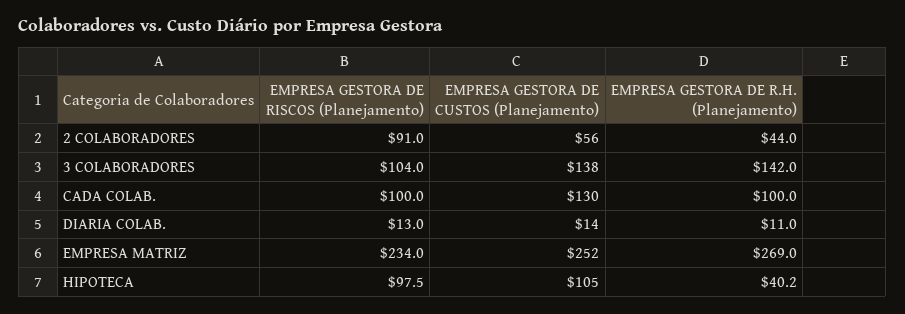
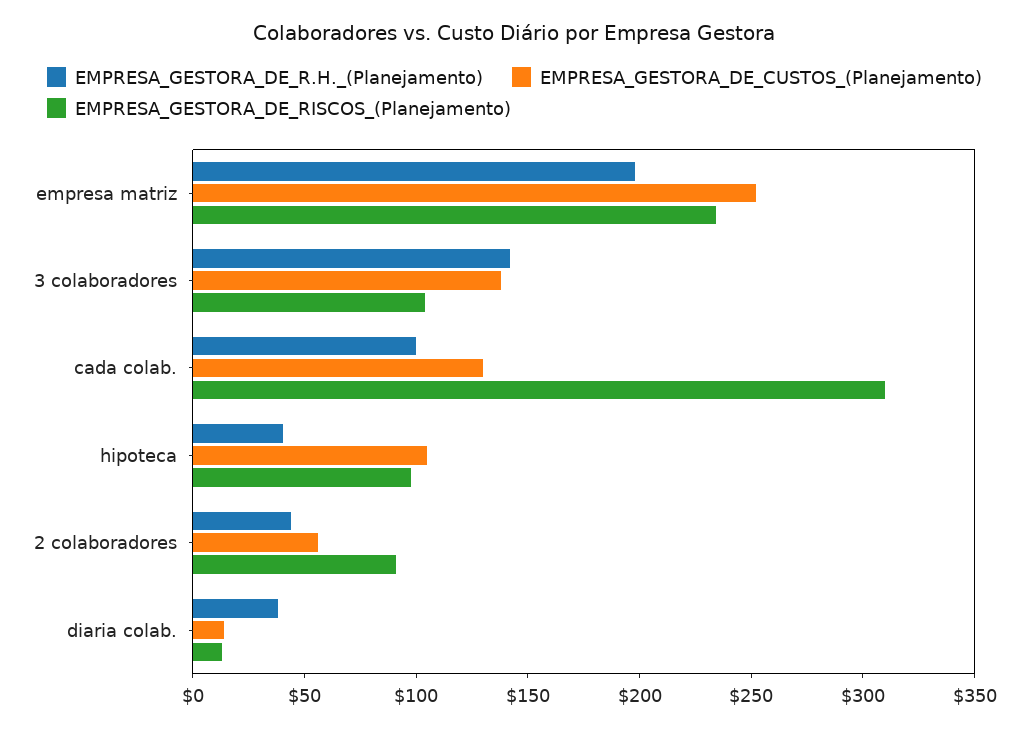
EMPRESA GESTORA DE RISCOS (Planejamento), CADA COLAB.: 100 -> 310
EMPRESA GESTORA DE R.H. (Planejamento), DIARIA COLAB.: 11 -> 40
EMPRESA GESTORA DE R.H. (Planejamento), EMPRESA MATRIZ: 269 -> 200

